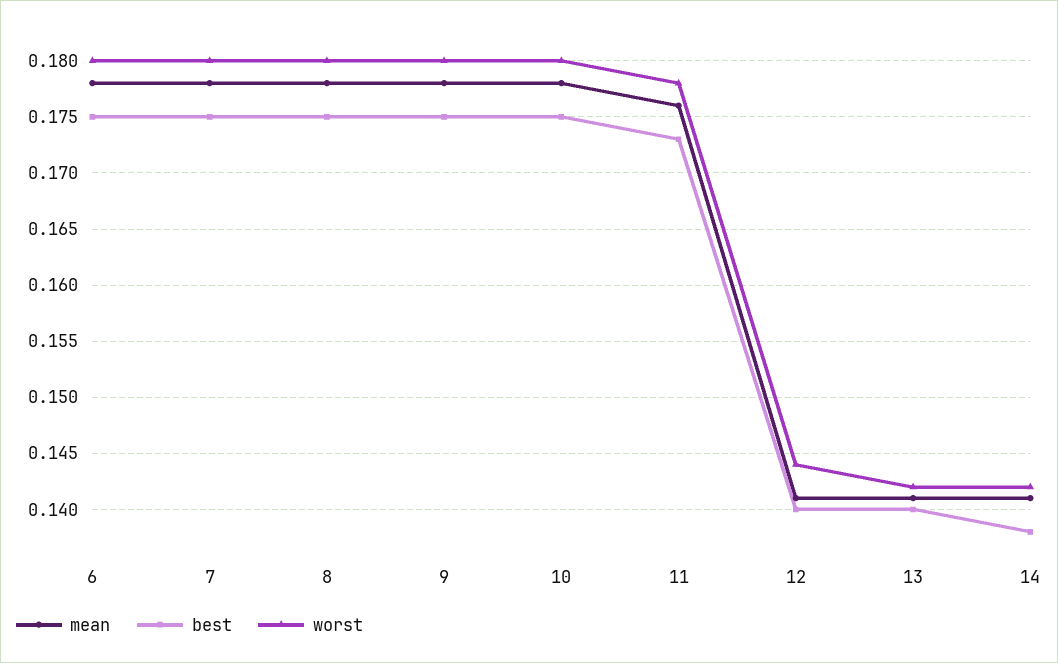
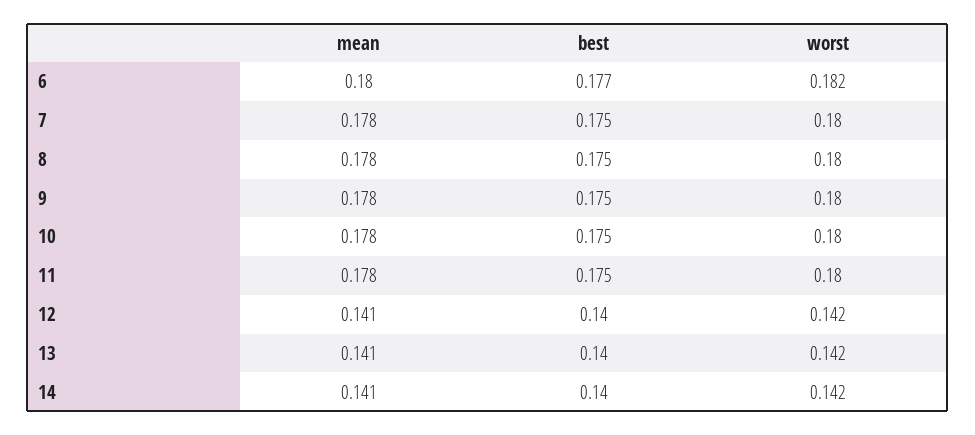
mean, 6: 0.178 -> 0.18
best, 6: 0.175 -> 0.177
worst, 6: 0.18 -> 0.182
mean, 11: 0.176 -> 0.178
best, 11: 0.173 -> 0.175
worst, 11: 0.178 -> 0.18
worst, 12: 0.144 -> 0.142
best, 14: 0.138 -> 0.14

